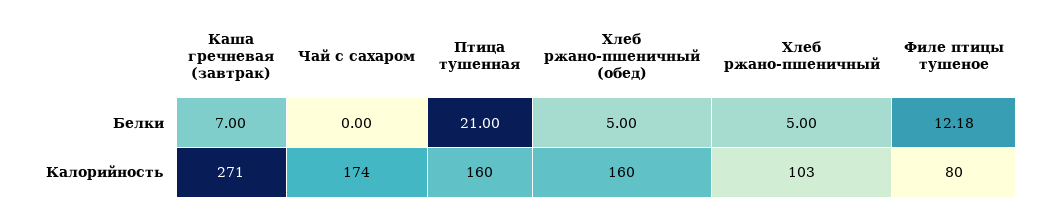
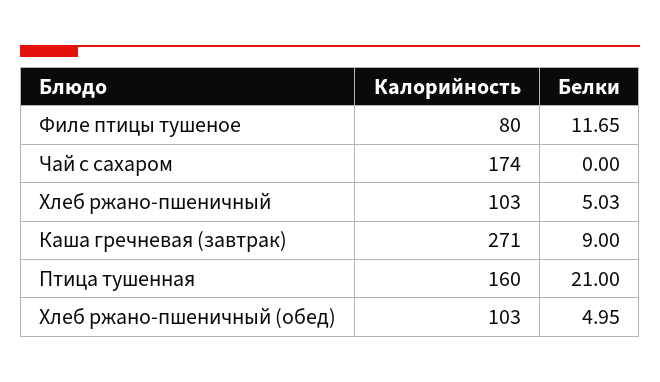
Каша гречневая (завтрак), Белки: 7 -> 9
Хлеб ржано-пшеничный (обед), Белки: 5 -> 4.95
Хлеб ржано-пшеничный, Белки: 5 -> 5.03
Филе птицы тушеное, Белки: 12.18 -> 11.65
Хлеб ржано-пшеничный (обед), Калорийность: 160 -> 103

